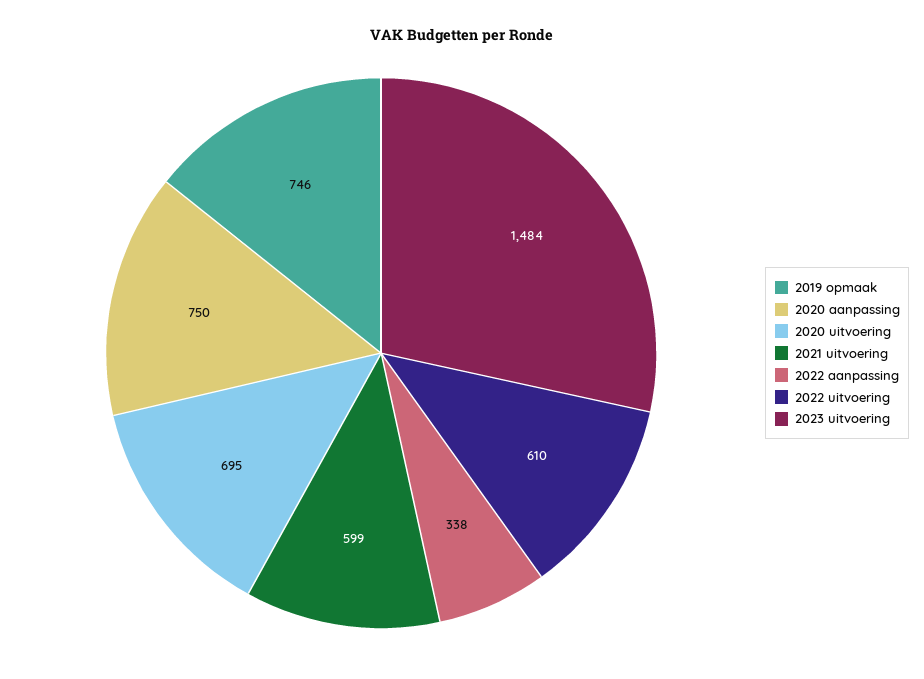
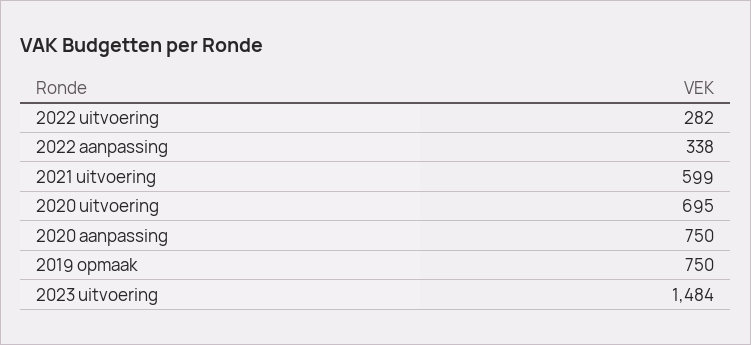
2019 opmaak: 746 -> 750
2022 uitvoering: 610 -> 282

